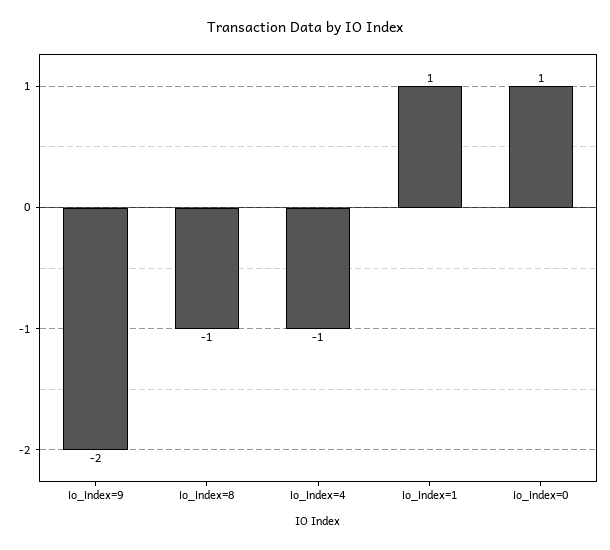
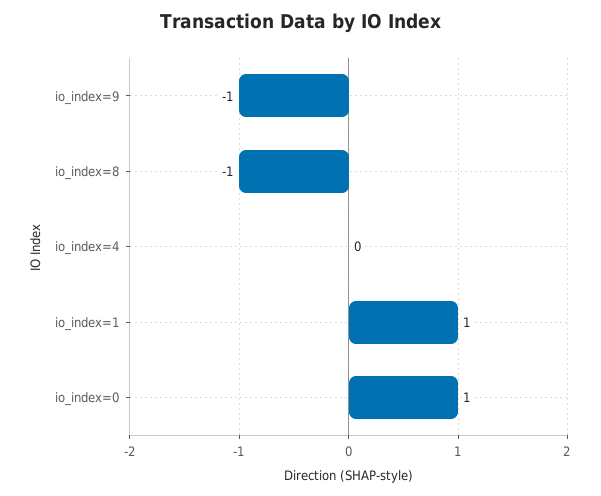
io_index=9: -2 -> -1
io_index=4: -1 -> 0

